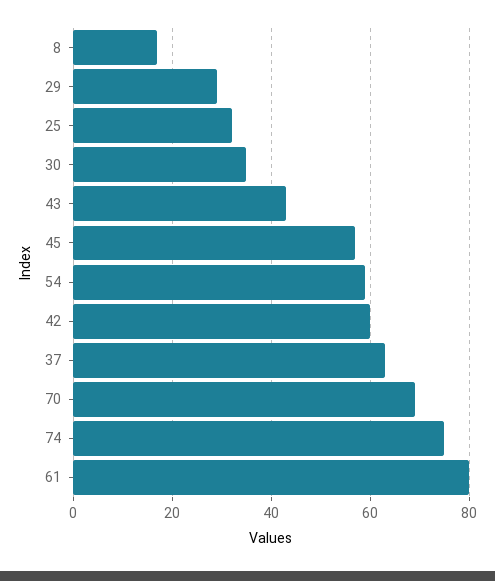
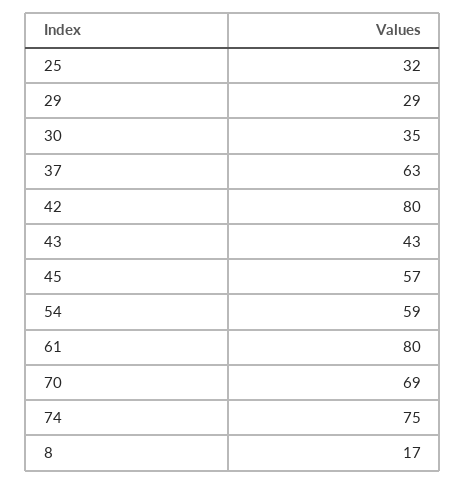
42: 60 -> 80

